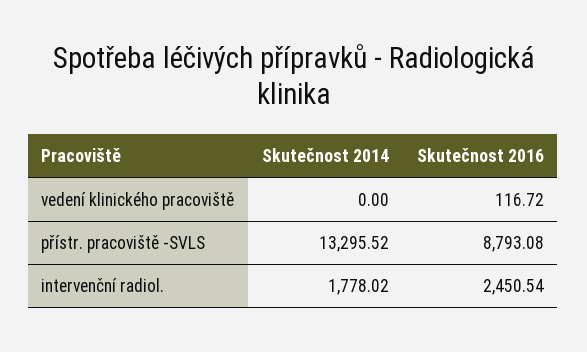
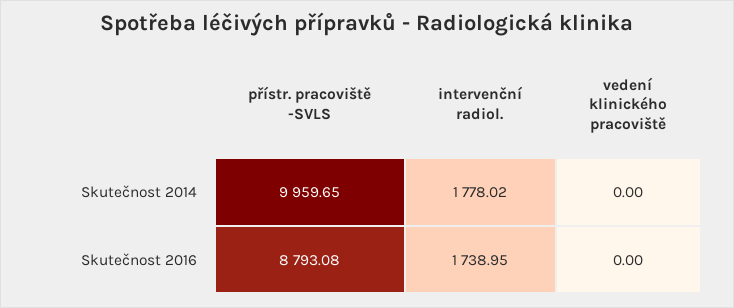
Skutečnost 2016, vedení klinického pracoviště: 116.72 -> 0
Skutečnost 2014, přístr. pracoviště -SVLS: 13295.52 -> 9959.65
Skutečnost 2016, intervenční radiol.: 2450.54 -> 1738.95

